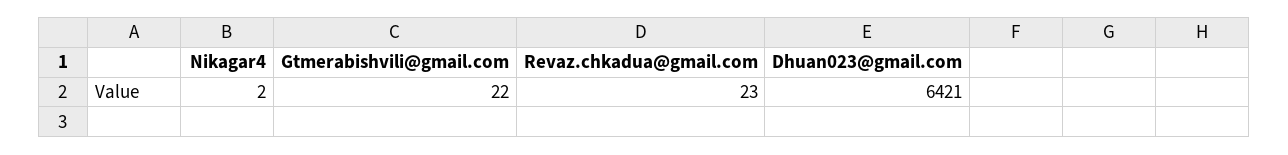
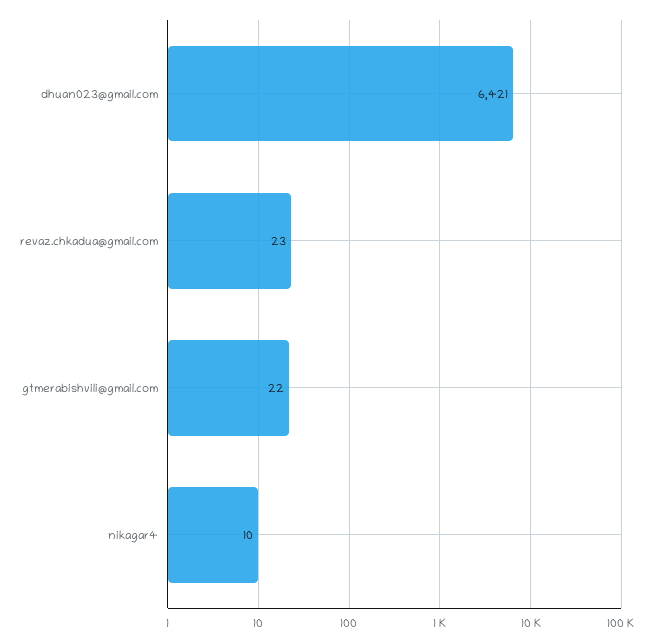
Nikagar4: 2 -> 10

